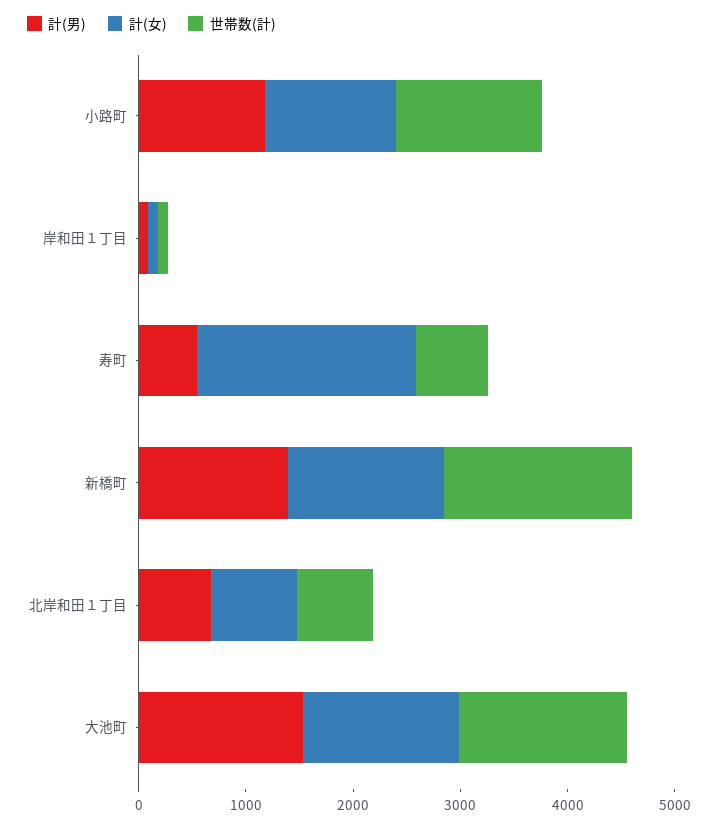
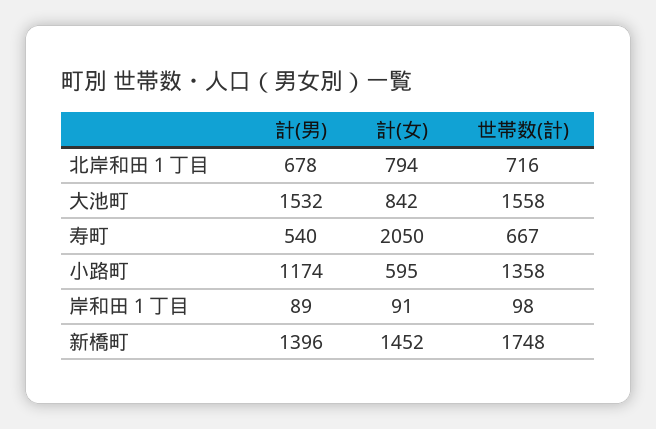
計(女), 小路町: 1200 -> 595
計(女), 大池町: 1400 -> 842

